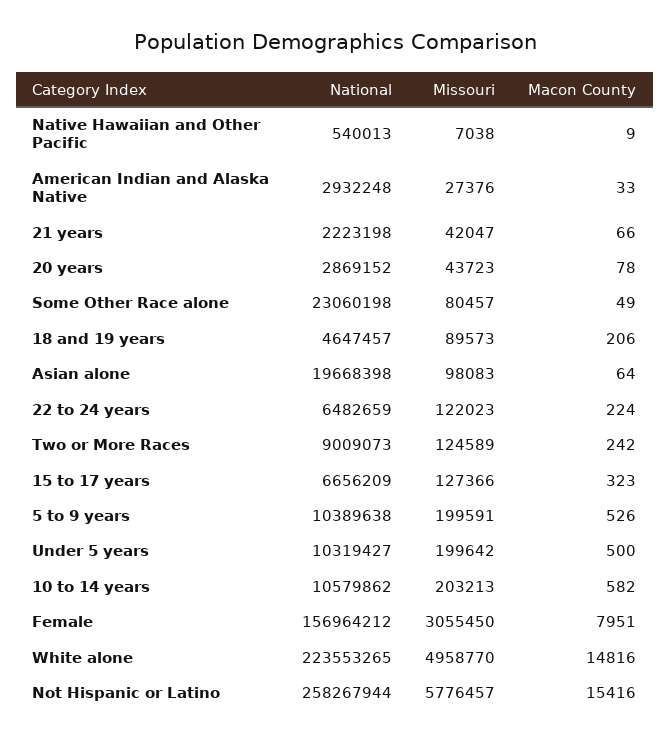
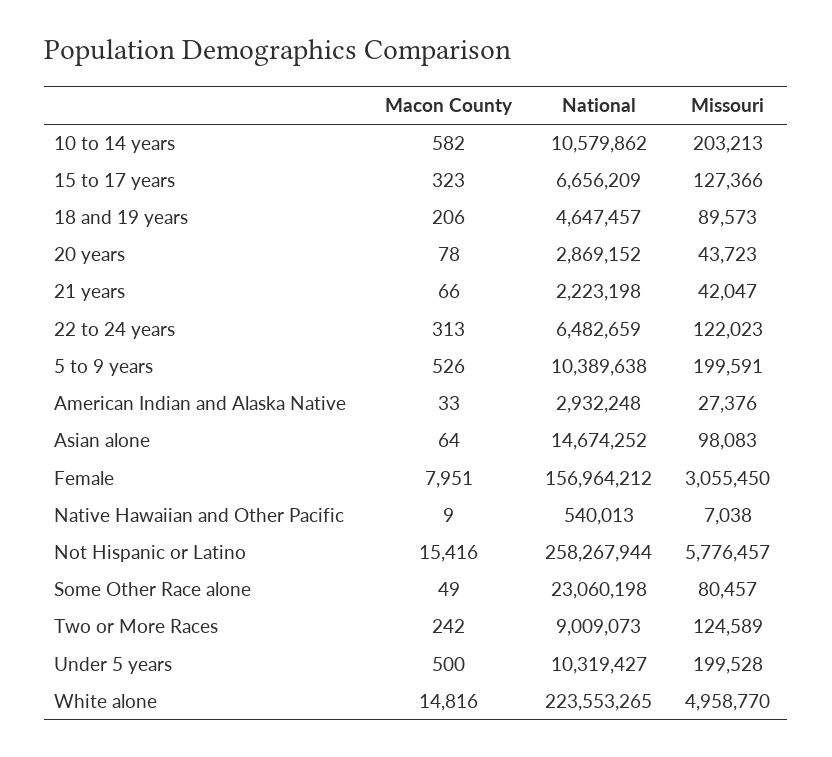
National, Asian alone: 19668398 -> 14674252
Macon County, 22 to 24 years: 224 -> 313
Missouri, Under 5 years: 199642 -> 199528

